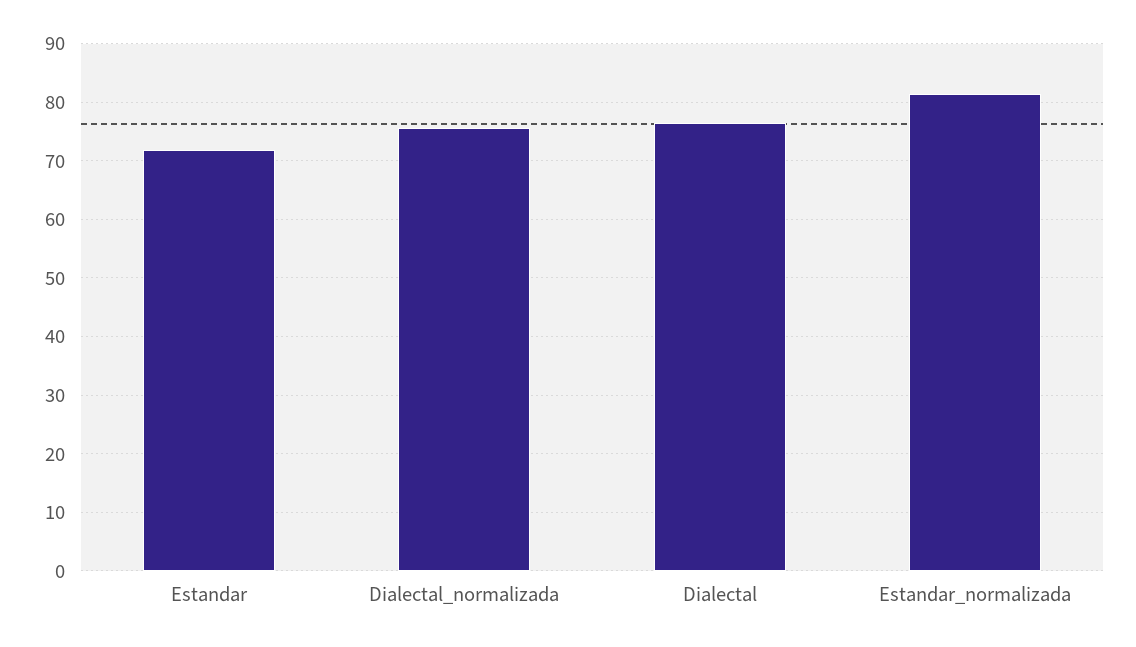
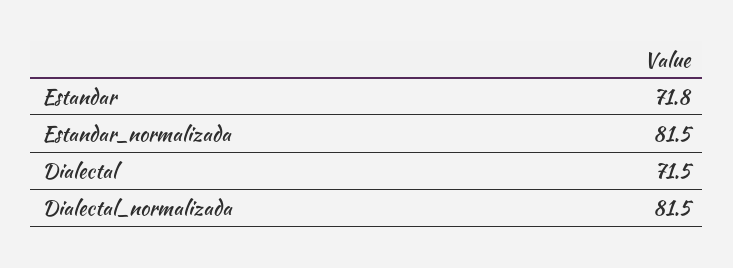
Dialectal_normalizada: 76 -> 81.5
Dialectal: 76 -> 71.5

